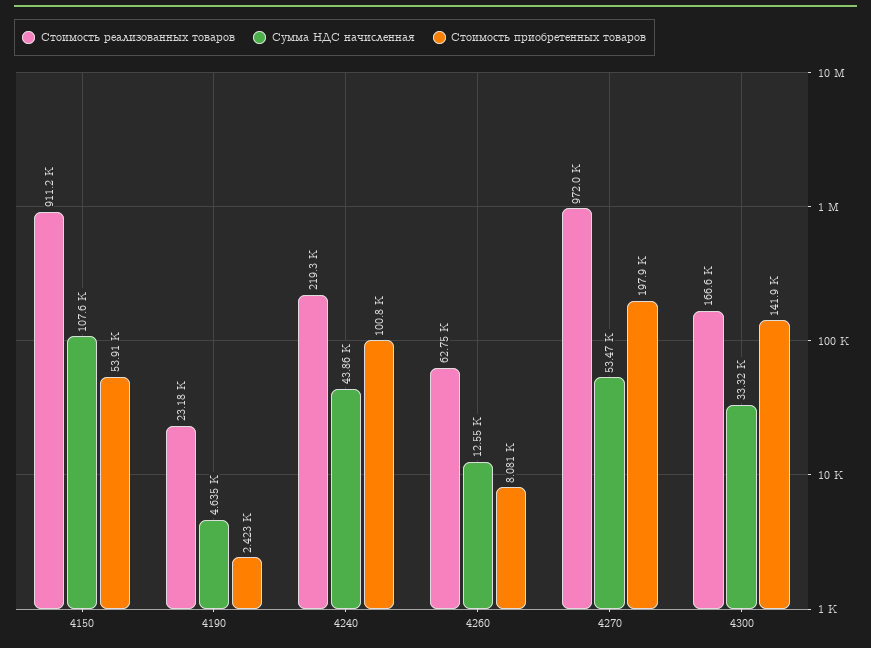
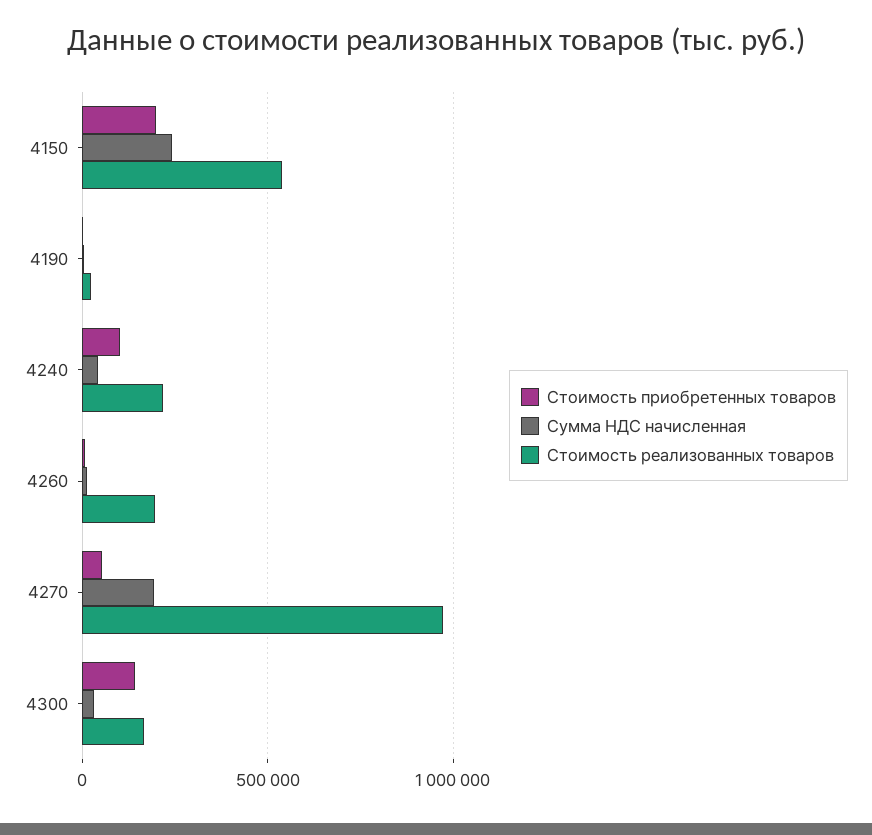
Стоимость реализованных товаров, 4150: 911200 -> 550000
Сумма НДС начисленная, 4150: 107600 -> 250000
Стоимость приобретенных товаров, 4150: 53910 -> 200000
Стоимость реализованных товаров, 4260: 62750 -> 200000
Сумма НДС начисленная, 4270: 53470 -> 200000
Стоимость приобретенных товаров, 4270: 197900 -> 50000

